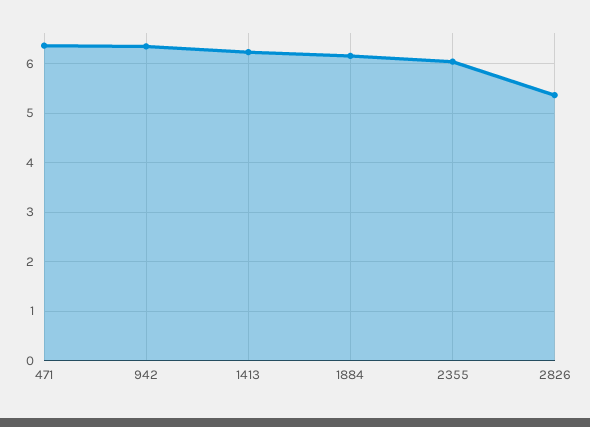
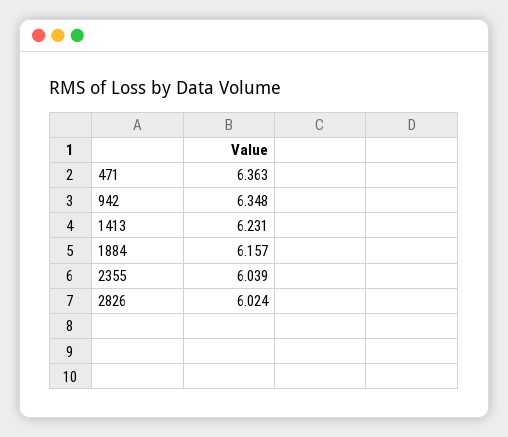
2826: 5.4 -> 6.024

